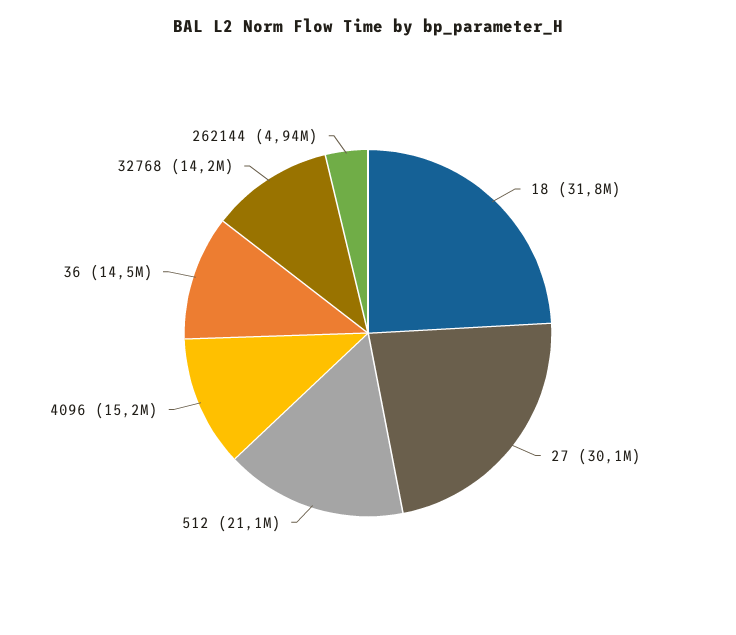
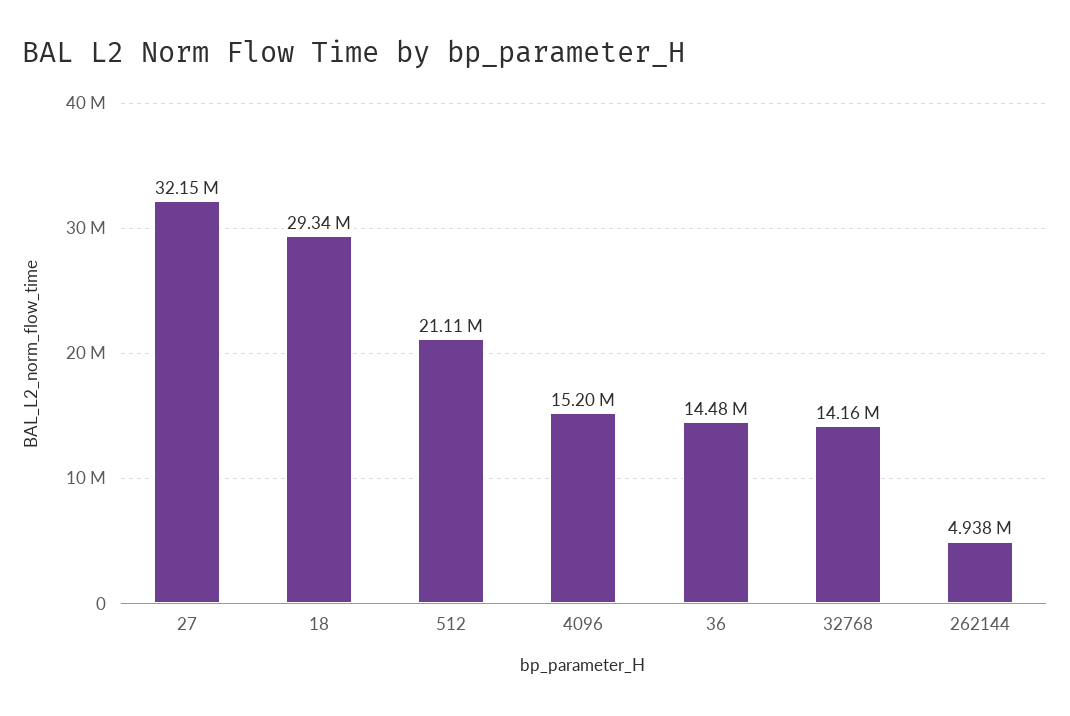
18: 31800000 -> 29340000
27: 30100000 -> 32150000

